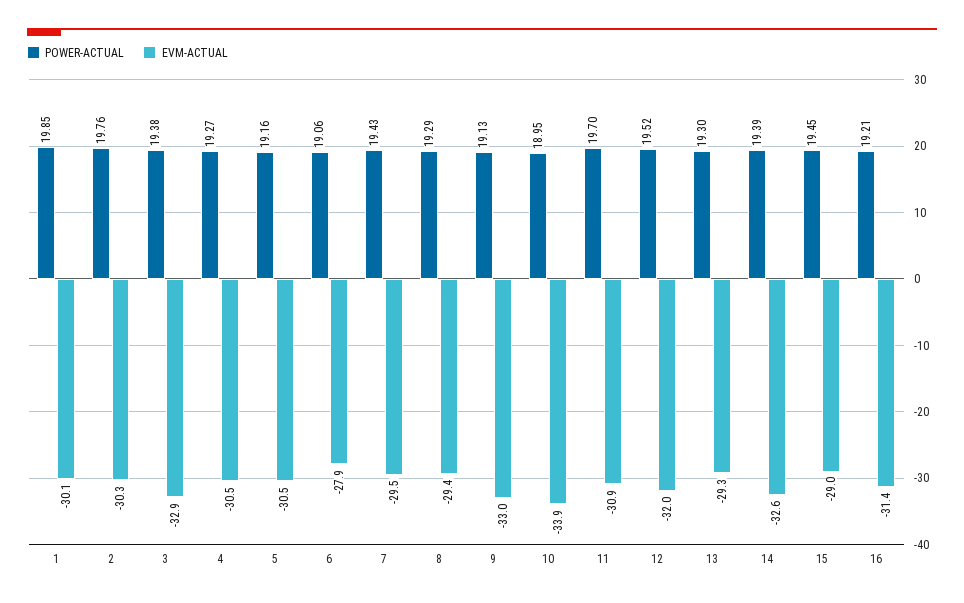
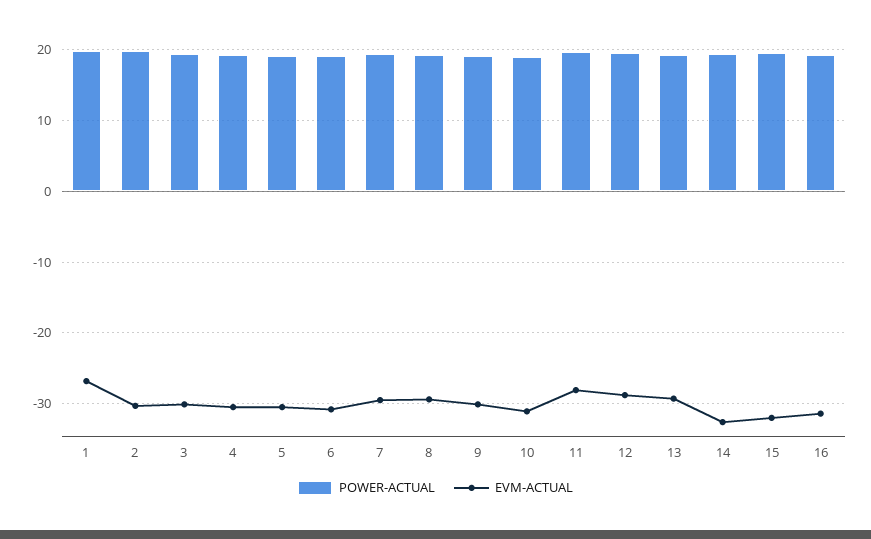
EVM-ACTUAL, 1: -30.1 -> -27
EVM-ACTUAL, 3: -32.9 -> -30
EVM-ACTUAL, 6: -27.9 -> -31
EVM-ACTUAL, 9: -33 -> -30
EVM-ACTUAL, 10: -33.9 -> -31
EVM-ACTUAL, 11: -30.9 -> -28
EVM-ACTUAL, 12: -32 -> -29
EVM-ACTUAL, 15: -29 -> -32

